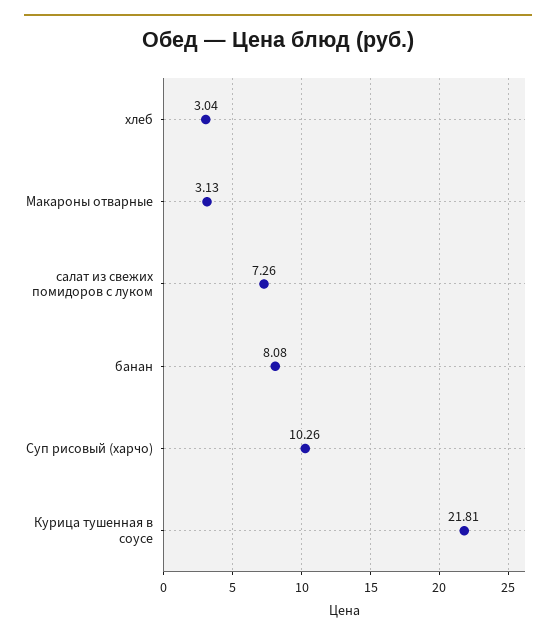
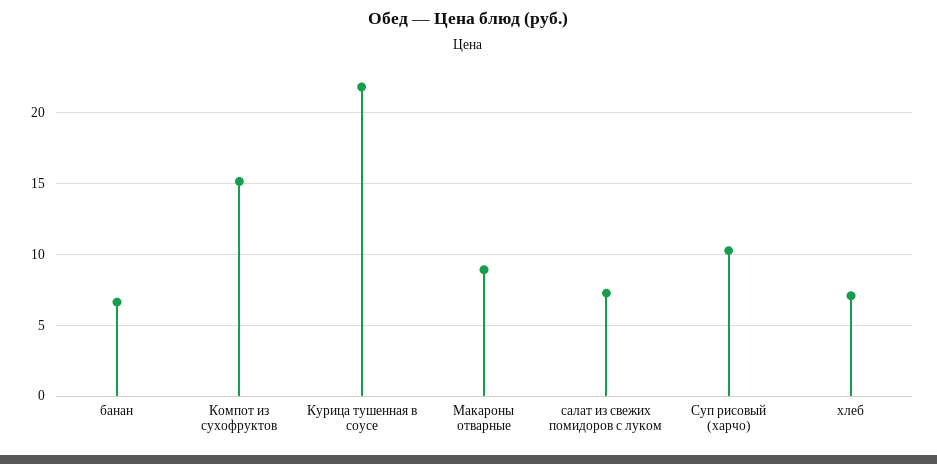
хлеб: 3.04 -> 7
Макароны отварные: 3.13 -> 9
банан: 8.08 -> 6.5
Компот из сухофруктов: none -> 15

